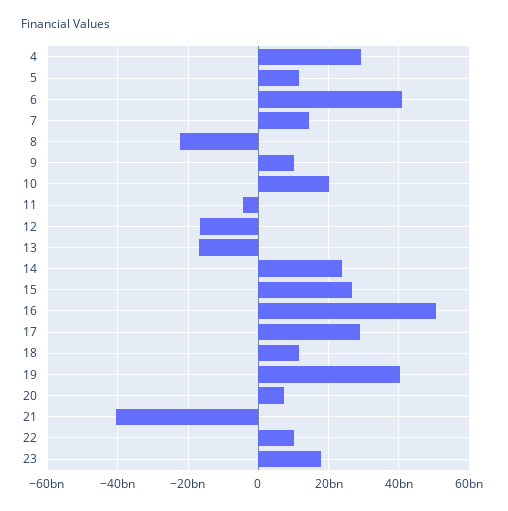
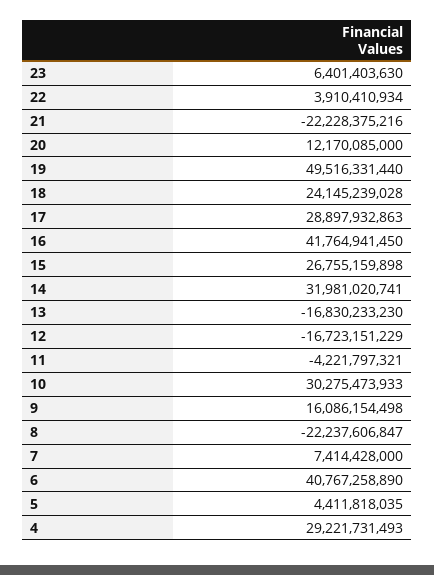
5: 12000000000 -> 4411818035
7: 14000000000 -> 7414428000
9: 10000000000 -> 16086154498
10: 20000000000 -> 30275473933
14: 24000000000 -> 31981020741
16: 50000000000 -> 41764941450
18: 12000000000 -> 24145239028
19: 40000000000 -> 49516331440
20: 8000000000 -> 12170085000
21: -40000000000 -> -22228375216
22: 10000000000 -> 3910410934
23: 18000000000 -> 6401403630

